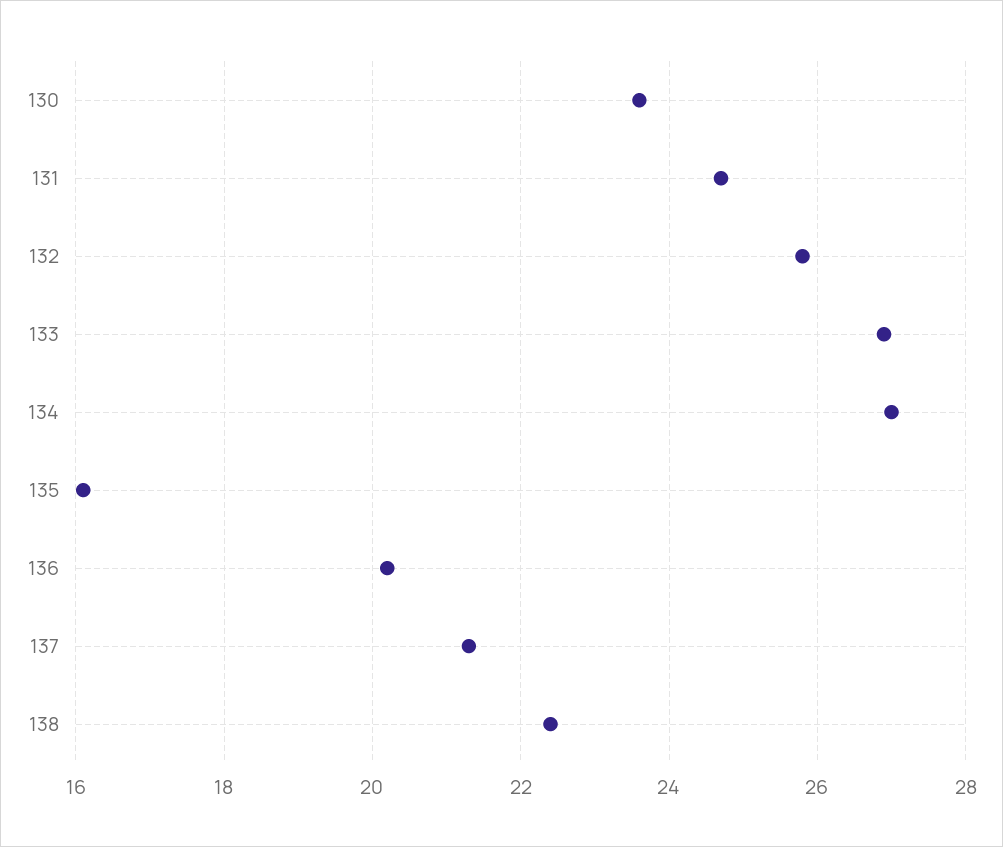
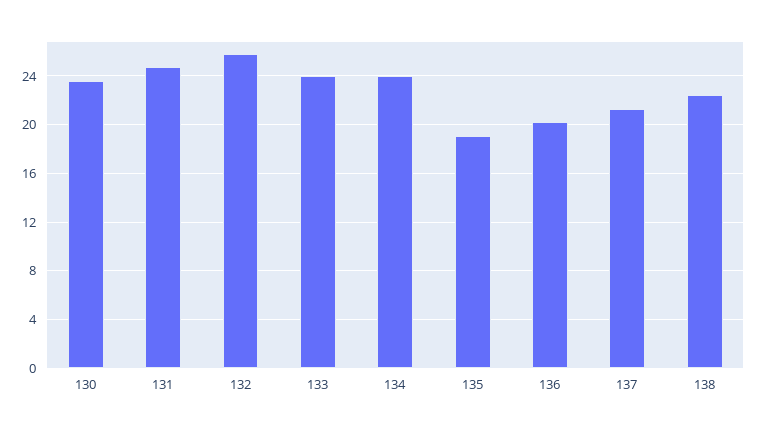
133: 27 -> 24
134: 27 -> 24
135: 16 -> 19

